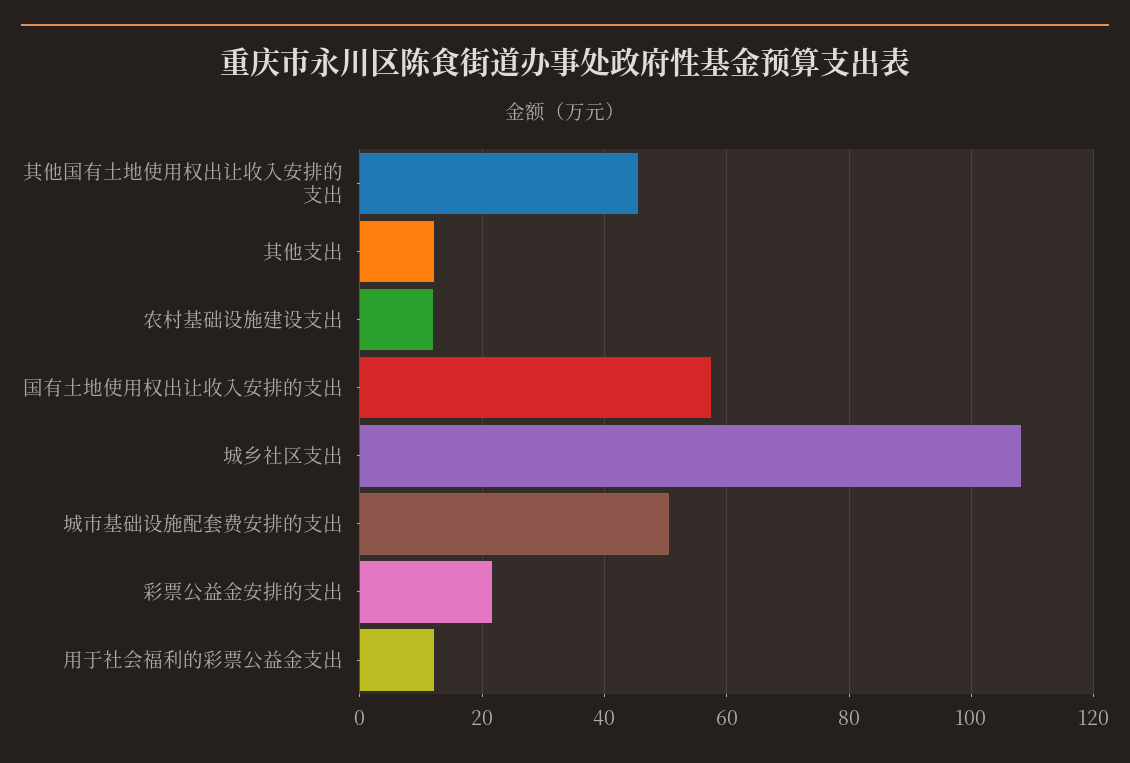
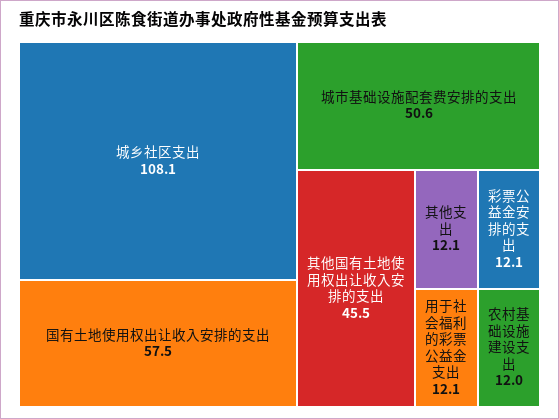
彩票公益金安排的支出: 22 -> 12.1

